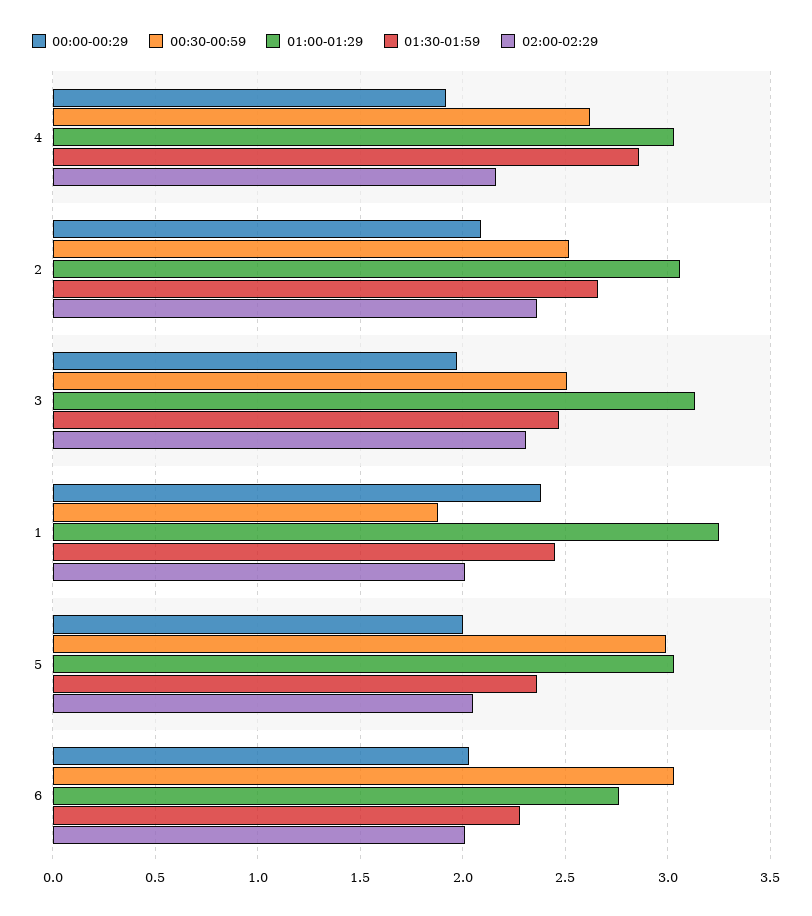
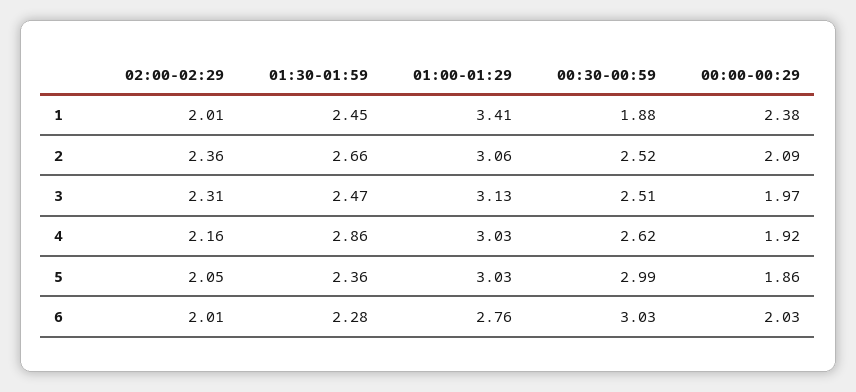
01:00-01:29, 1: 3.25 -> 3.41
00:00-00:29, 5: 2 -> 1.86

